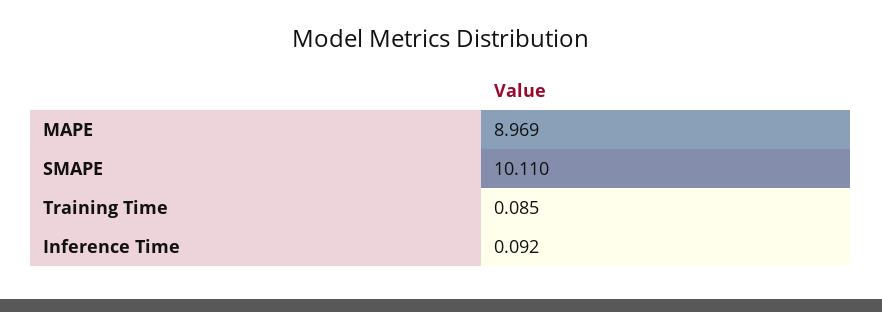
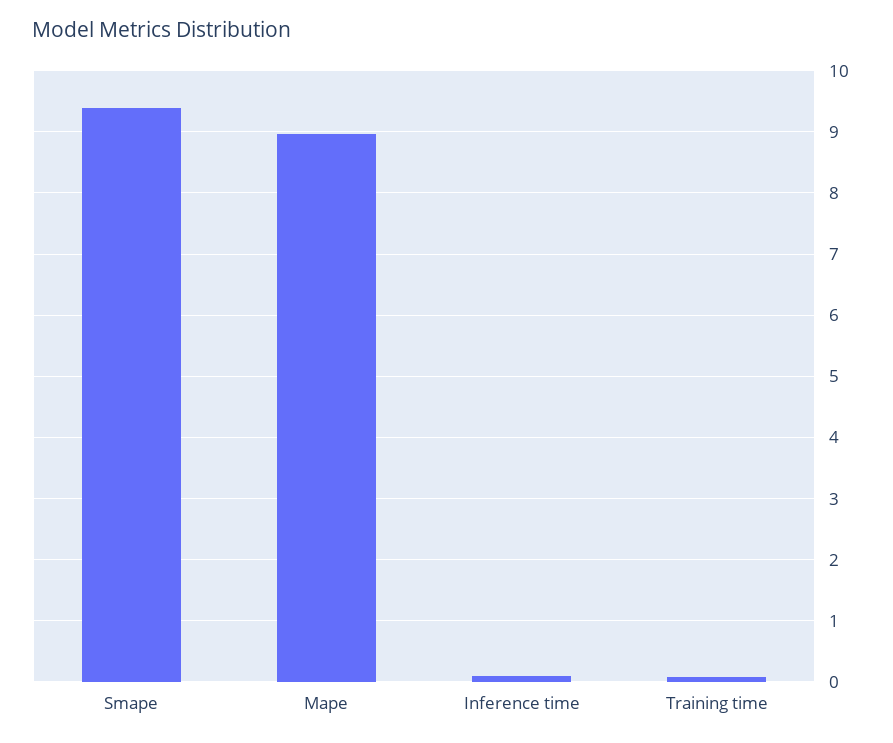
SMAPE: 10.11 -> 9.4

